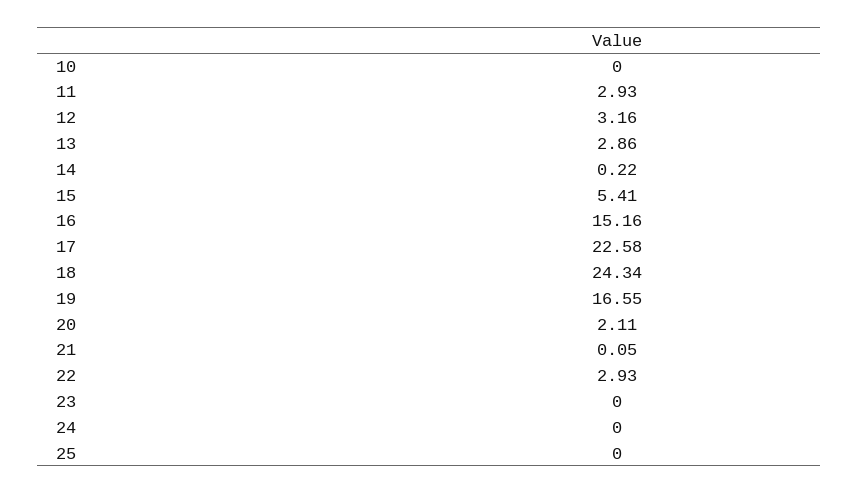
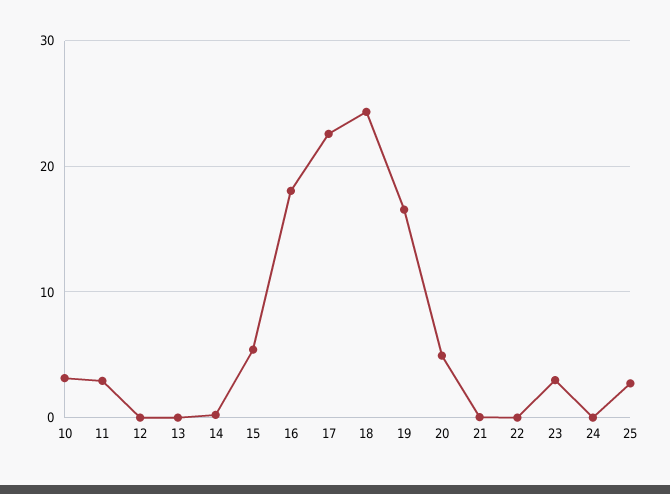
10: 0 -> 3
12: 3.16 -> 0
13: 2.86 -> 0
16: 15.16 -> 18
20: 2.11 -> 5
22: 2.93 -> 0
23: 0 -> 3
25: 0 -> 3

